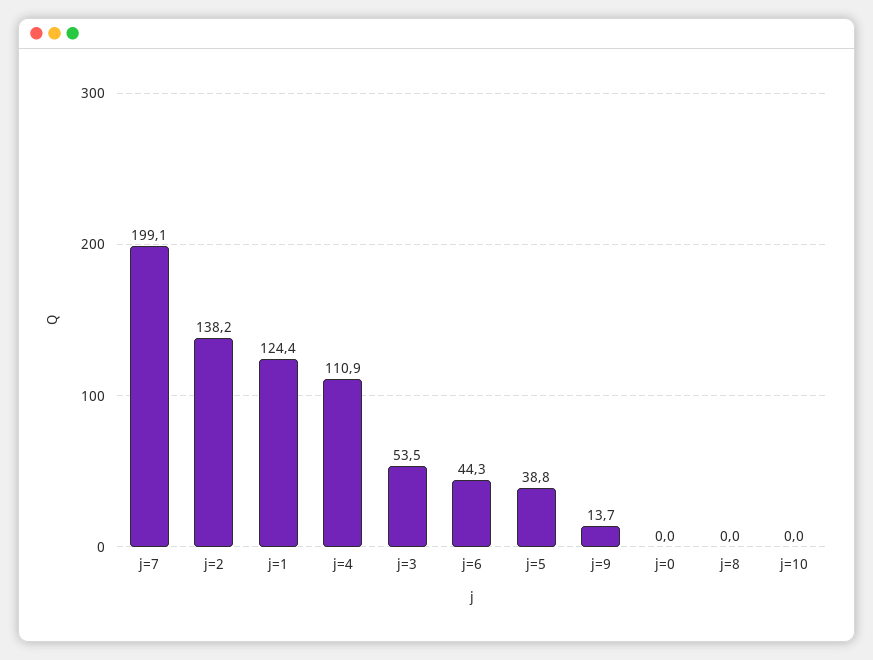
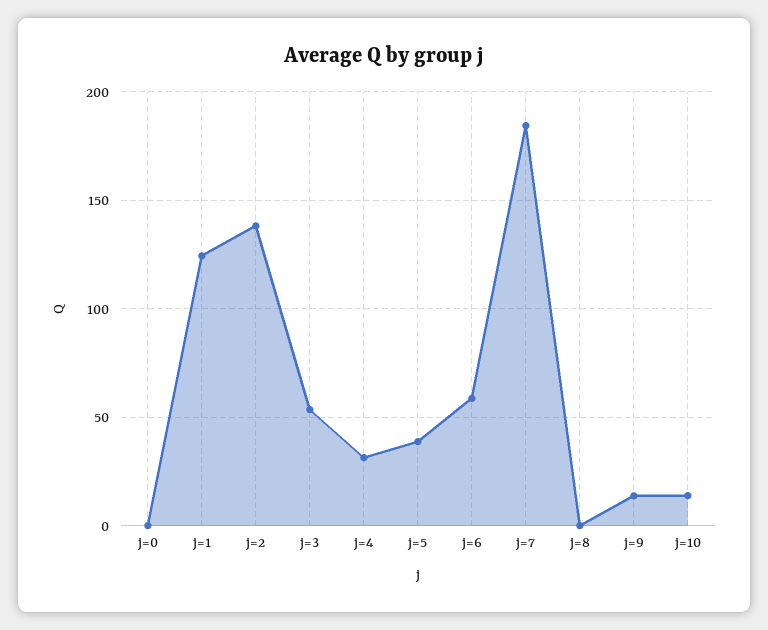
j=7: 199.1 -> 185
j=4: 110.9 -> 30
j=6: 44.3 -> 60
j=10: 0 -> 15

